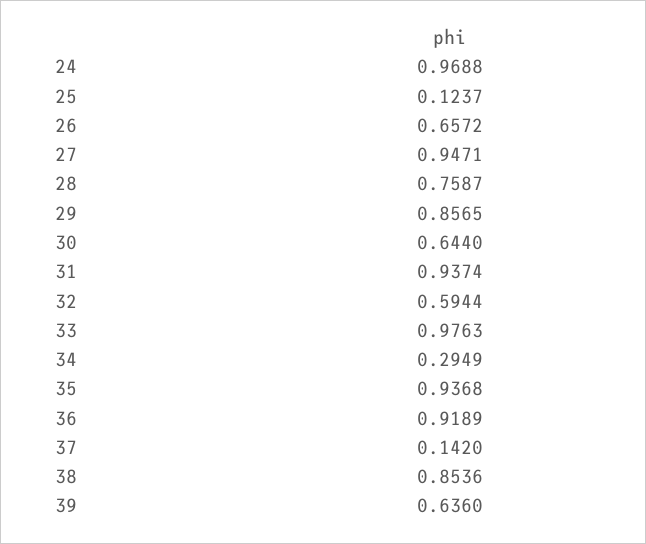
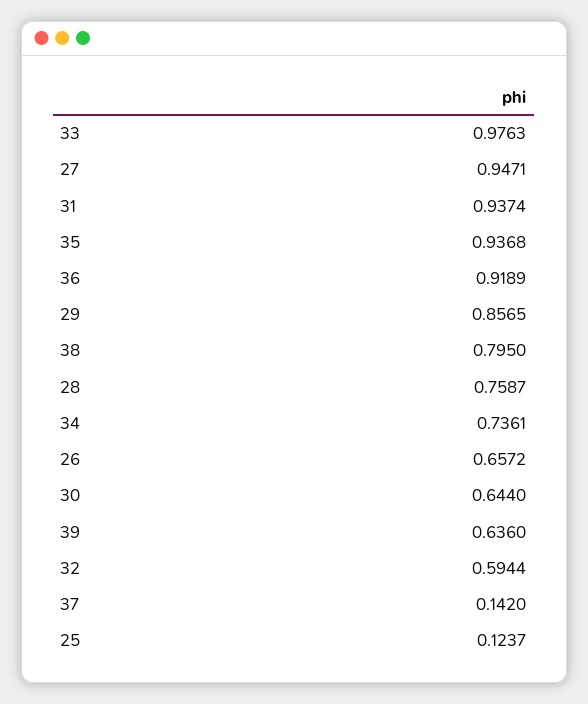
24: 0.9688 -> none
34: 0.2949 -> 0.7361
38: 0.8536 -> 0.795

